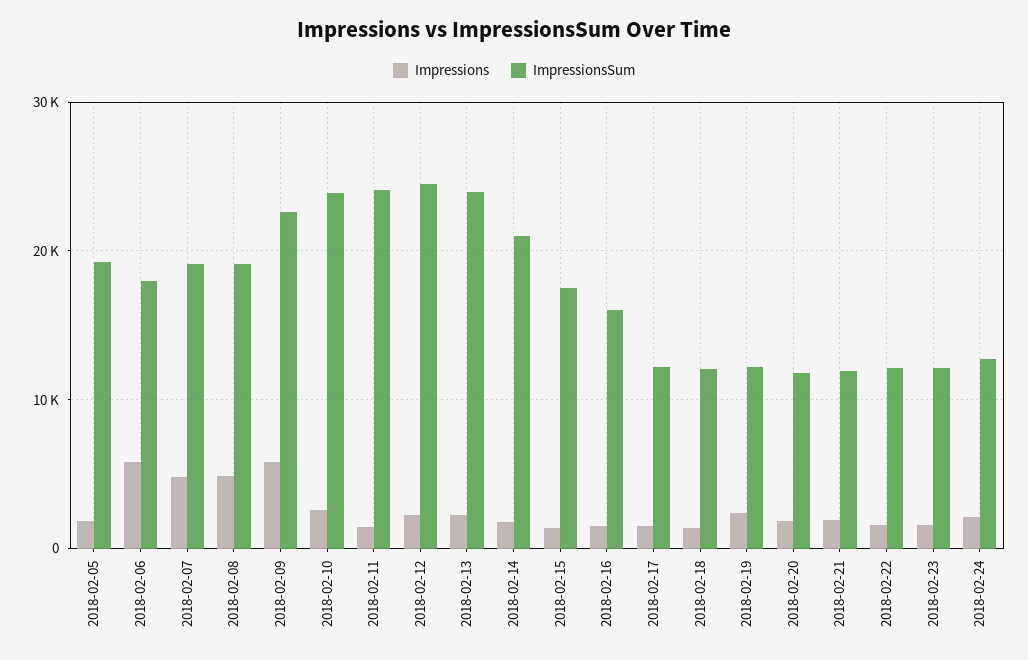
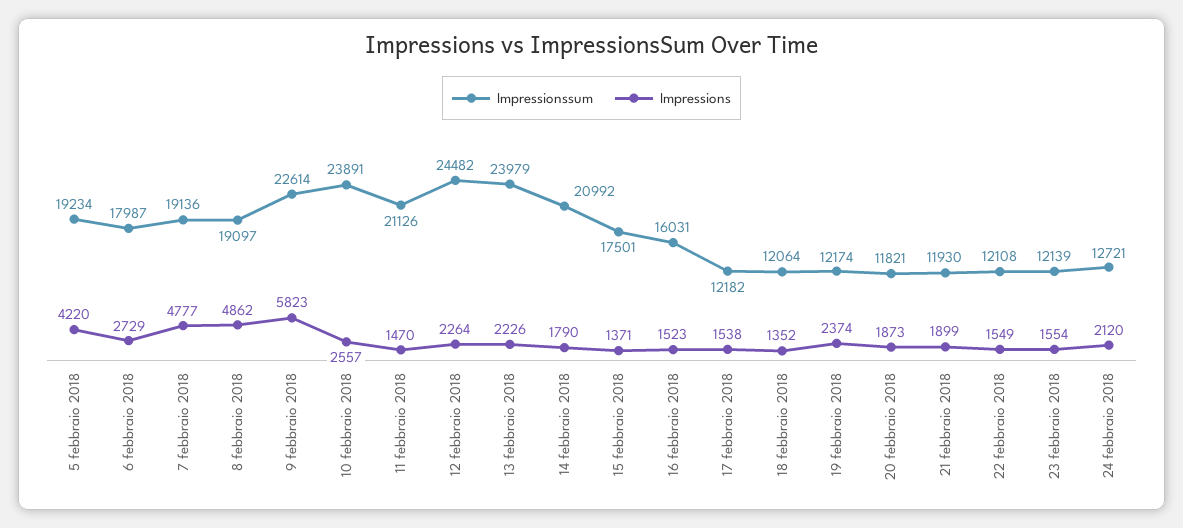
Impressions, 2018-02-05: 2000 -> 4220
Impressions, 2018-02-06: 6000 -> 2729
ImpressionsSum, 2018-02-11: 24000 -> 21126

